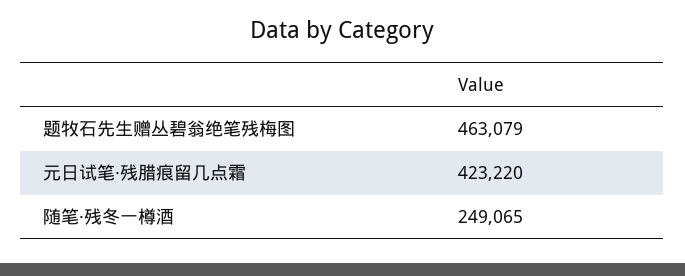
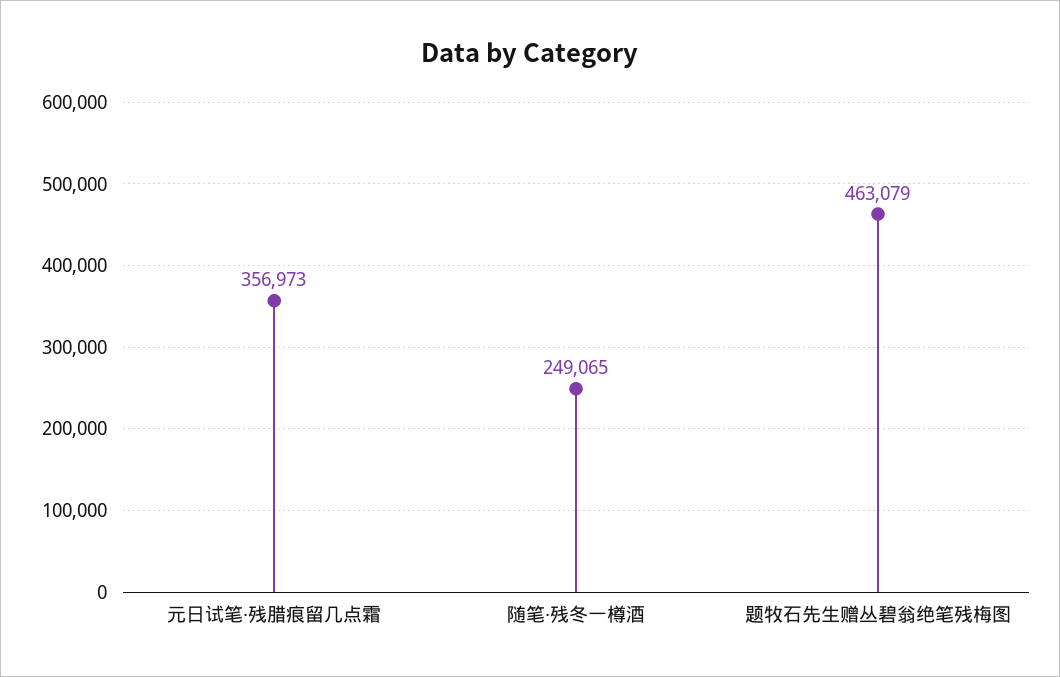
元日试笔·残腊痕留几点霜: 423220 -> 356973

